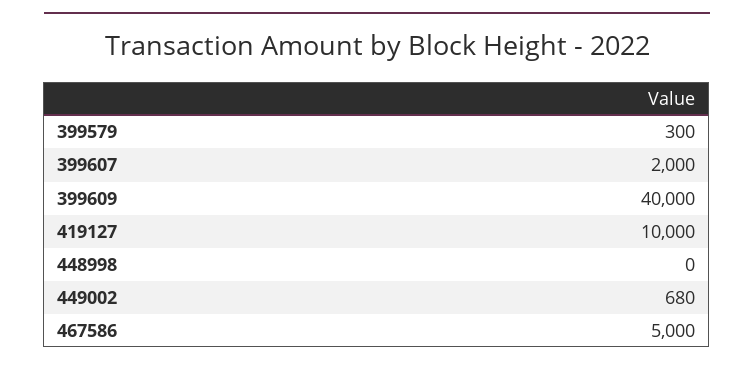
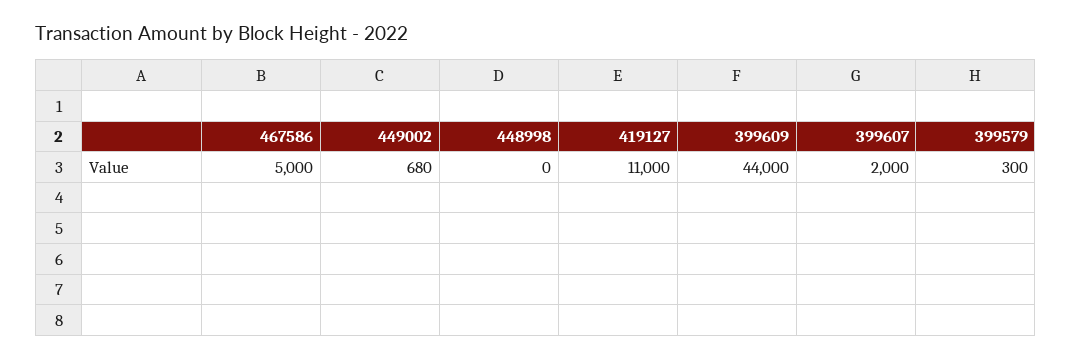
399609: 40000 -> 44000
419127: 10000 -> 11000

